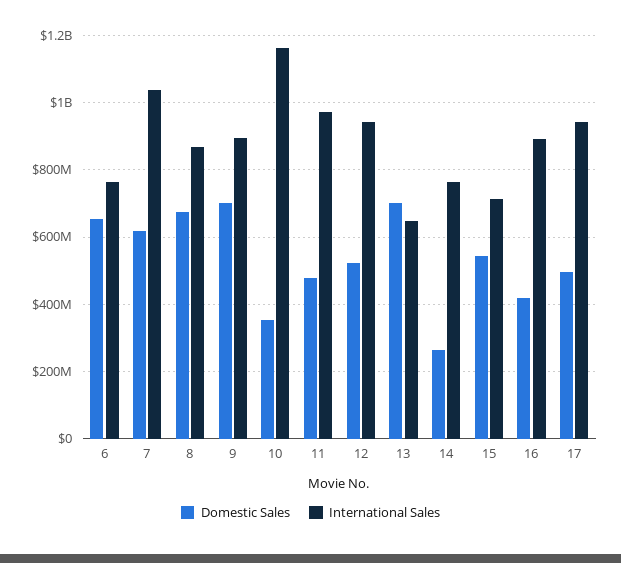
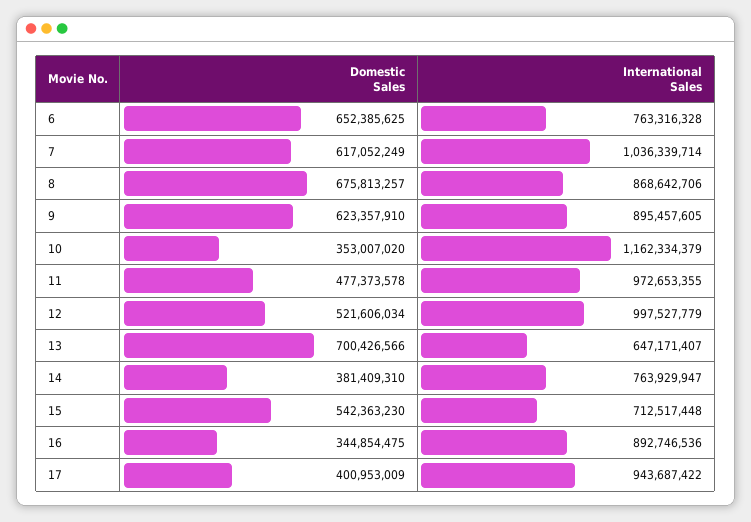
Domestic Sales, 9: 700000000 -> 623357910
International Sales, 12: 940000000 -> 997527779
Domestic Sales, 14: 260000000 -> 381409310
Domestic Sales, 16: 420000000 -> 344854475
Domestic Sales, 17: 500000000 -> 400953009

